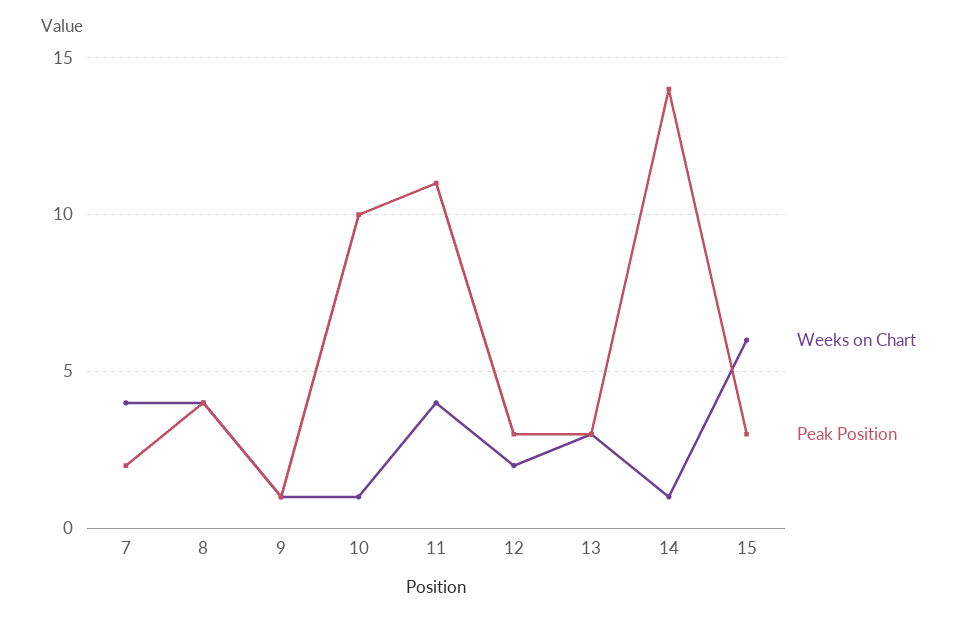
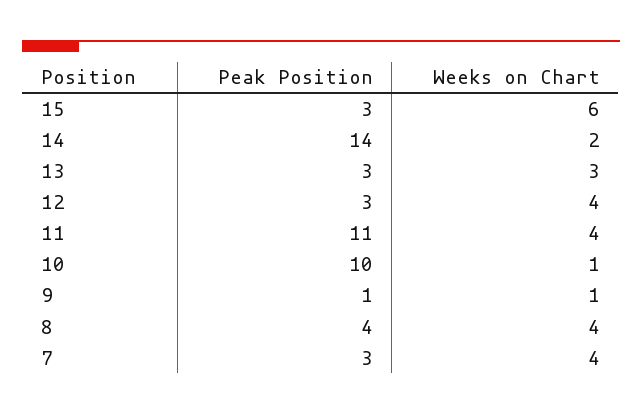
Peak Position, 7: 2 -> 3
Weeks on Chart, 12: 2 -> 4
Weeks on Chart, 14: 1 -> 2

